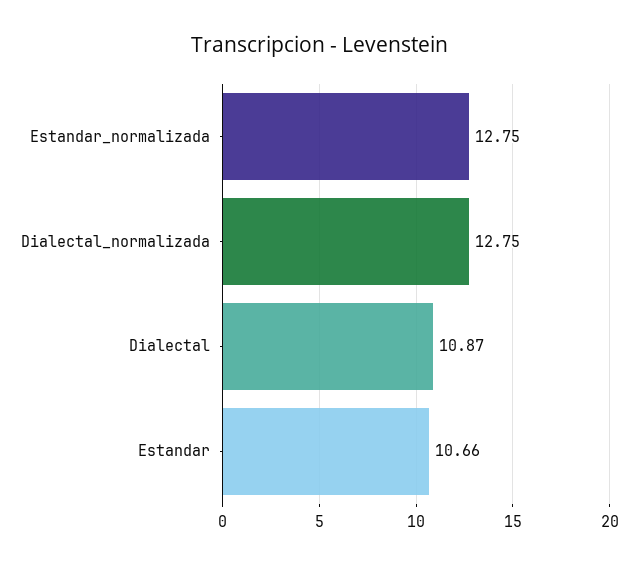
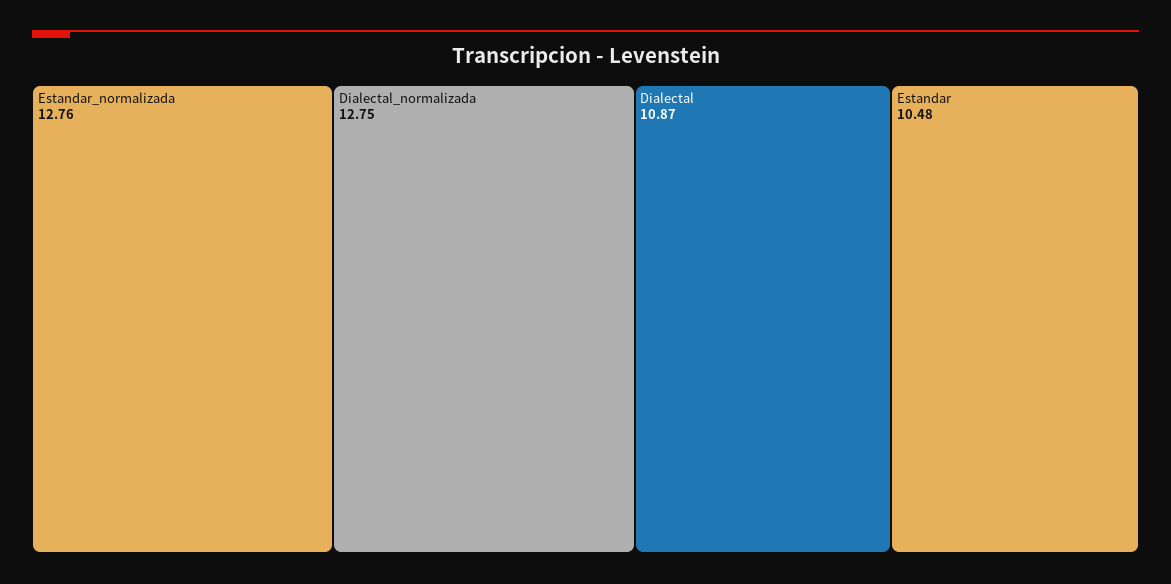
Estandar_normalizada: 12.75 -> 12.76
Estandar: 10.66 -> 10.48

